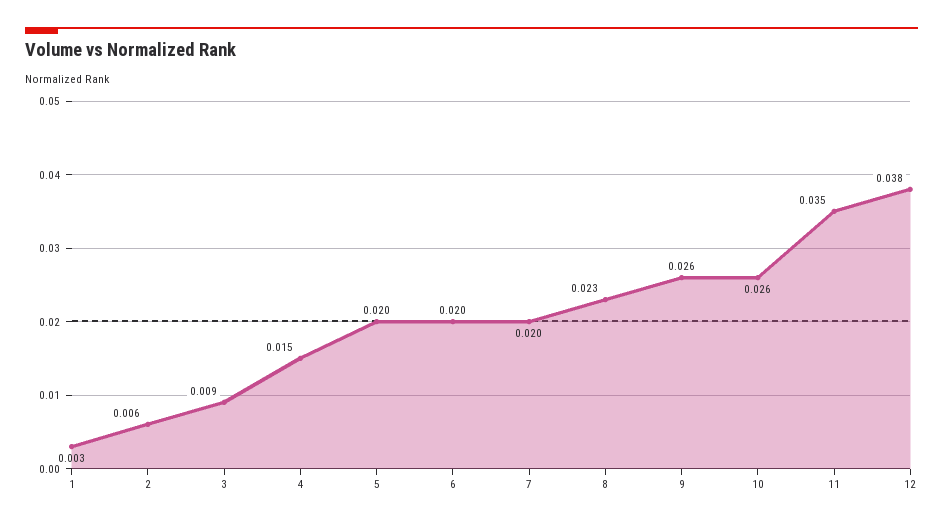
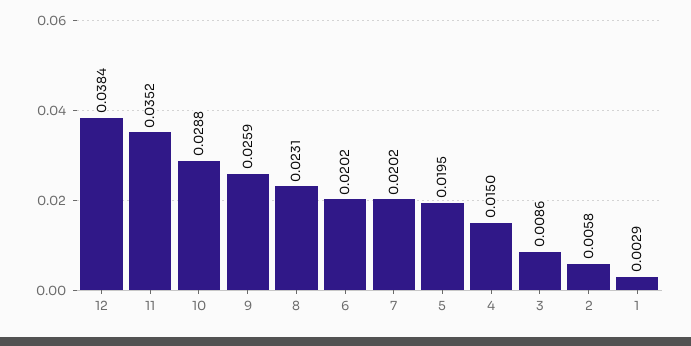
10: 0.026 -> 0.0288

